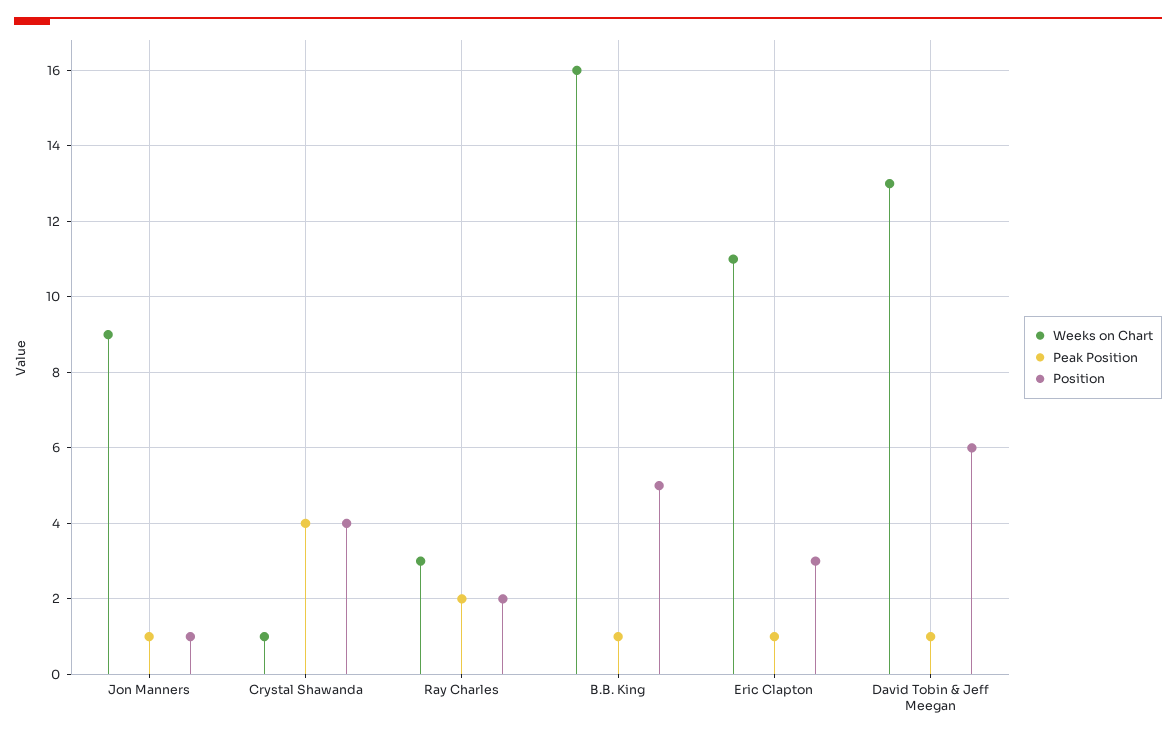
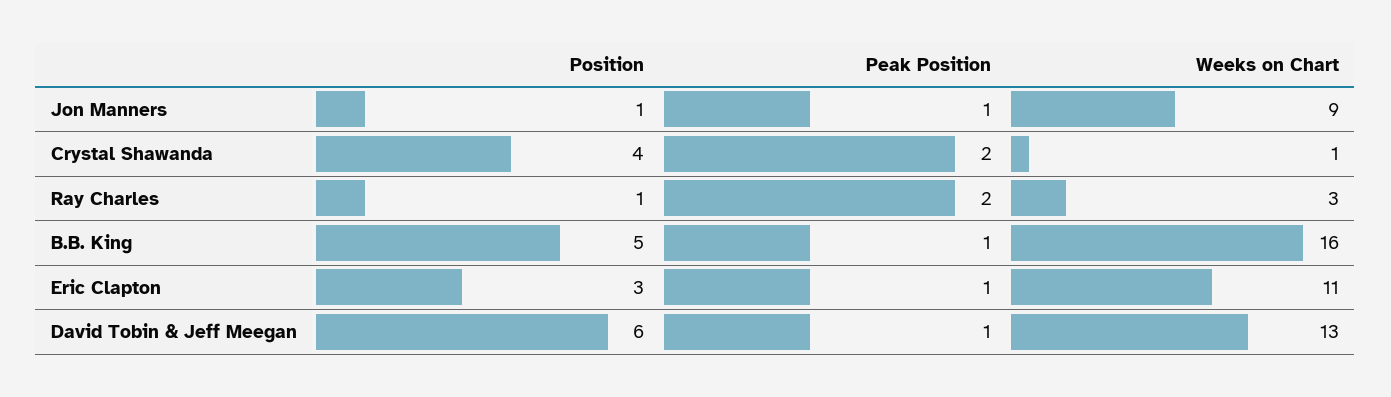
Peak Position, Crystal Shawanda: 4 -> 2
Position, Ray Charles: 2 -> 1

